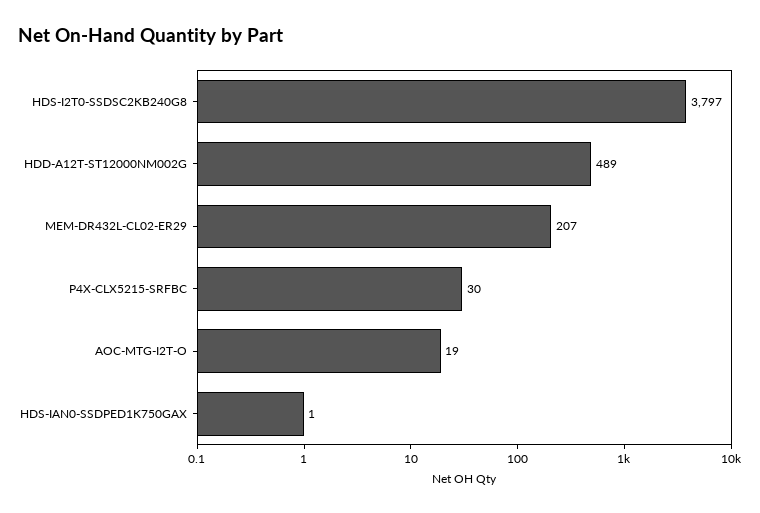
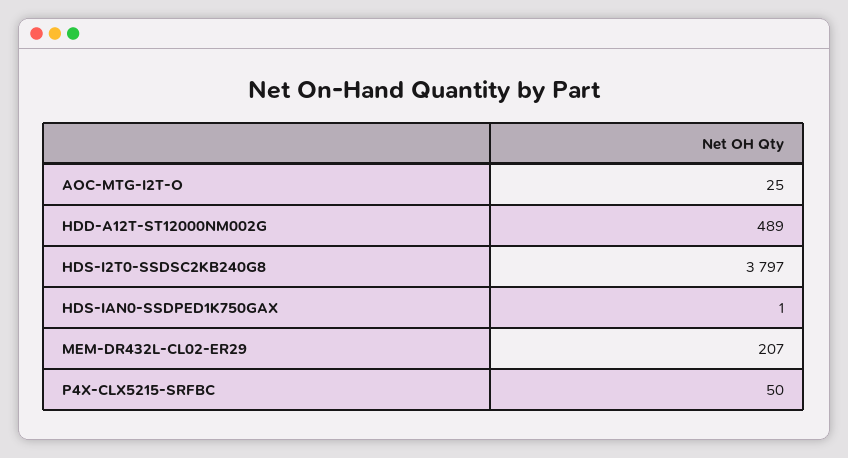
P4X-CLX5215-SRFBC: 30 -> 50
AOC-MTG-I2T-O: 19 -> 25

